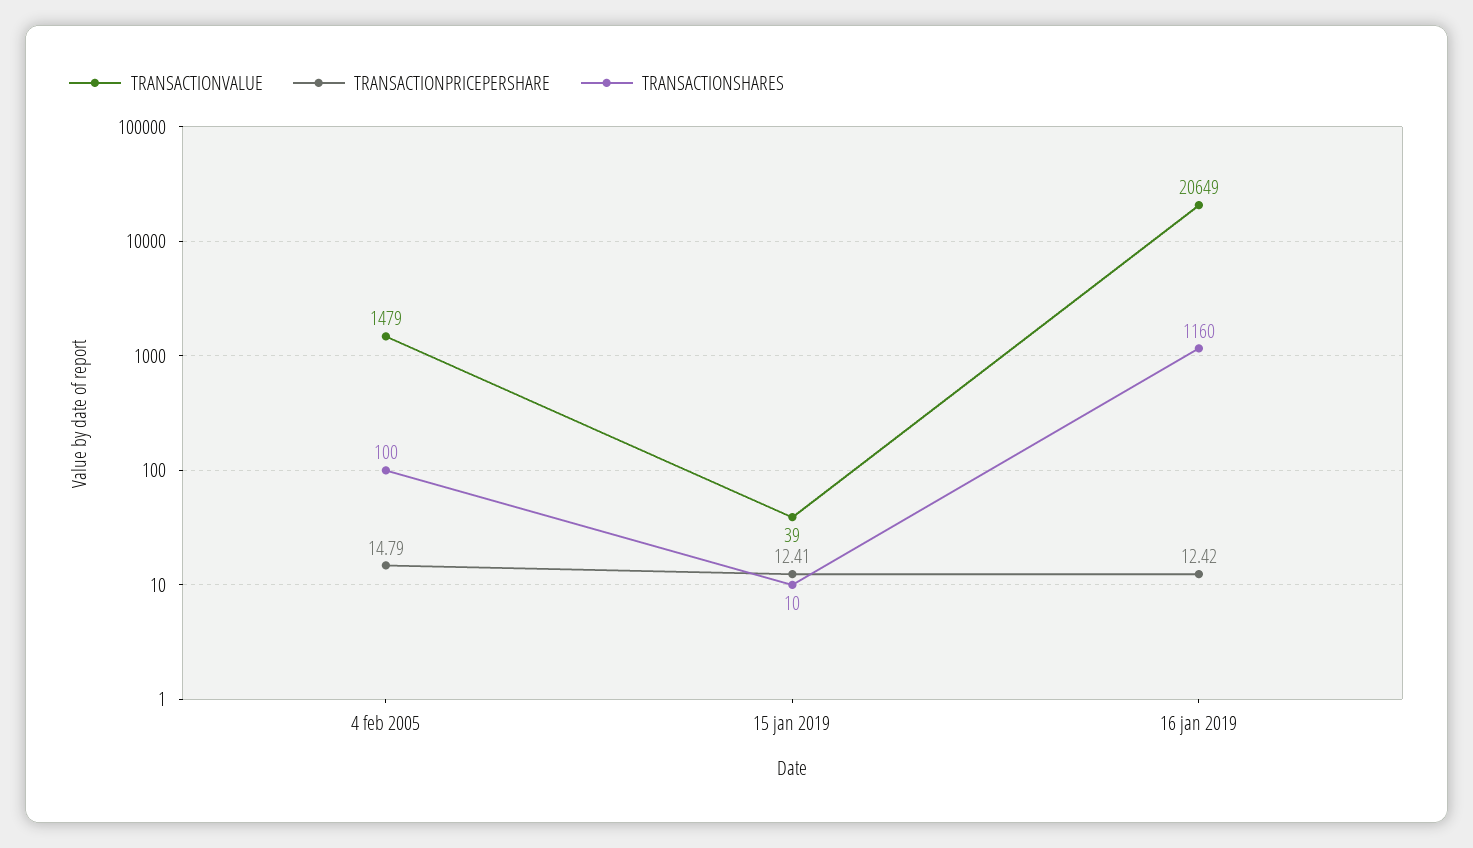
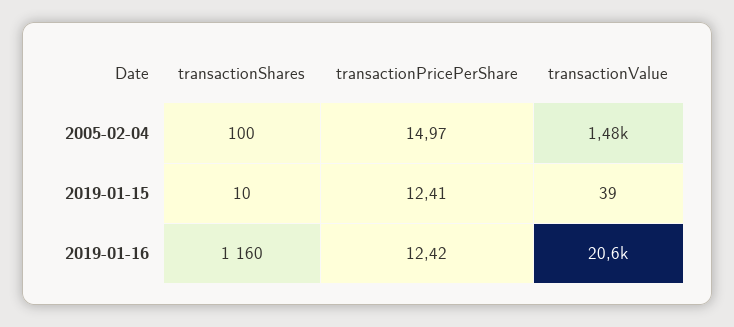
TRANSACTIONPRICEPERSHARE, 4 feb 2005: 14.79 -> 14.97

